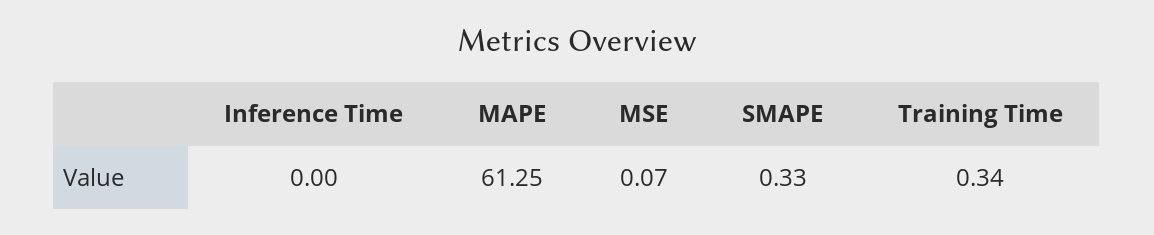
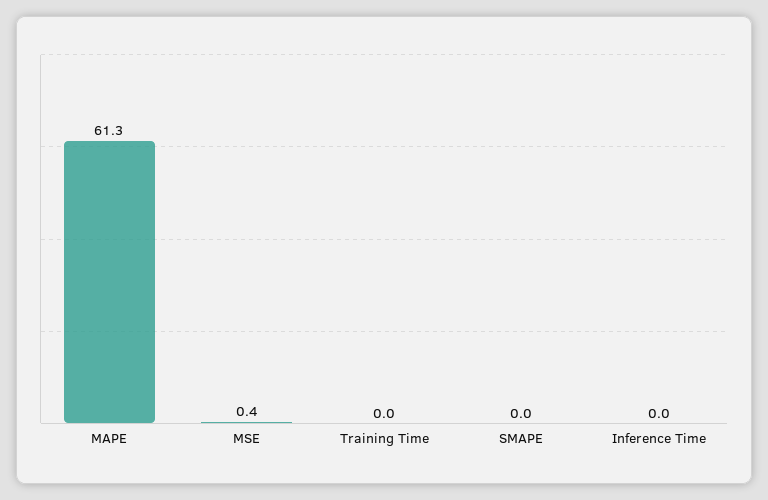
MSE: 0.07 -> 0.4
SMAPE: 0.33 -> 0
Training Time: 0.34 -> 0

